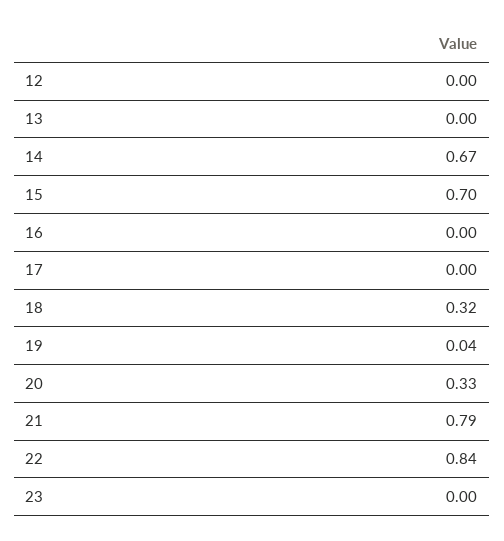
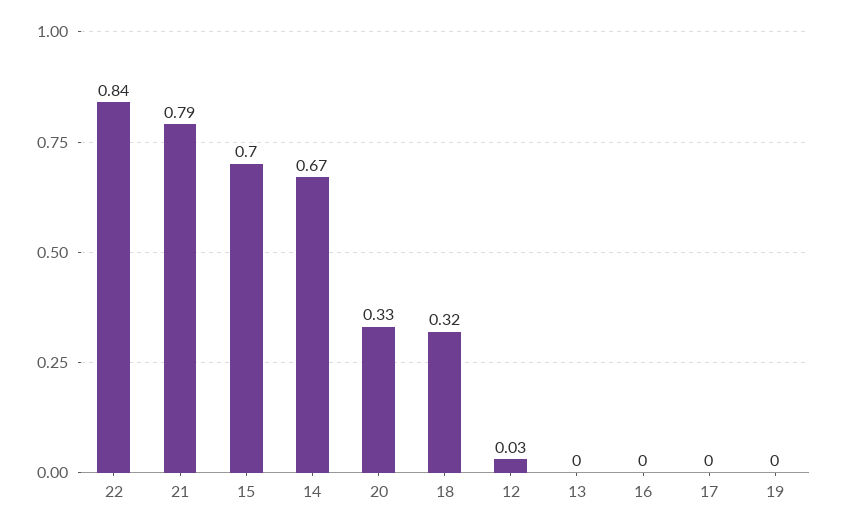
12: 0 -> 0.03
19: 0.04 -> 0
23: 0 -> none

